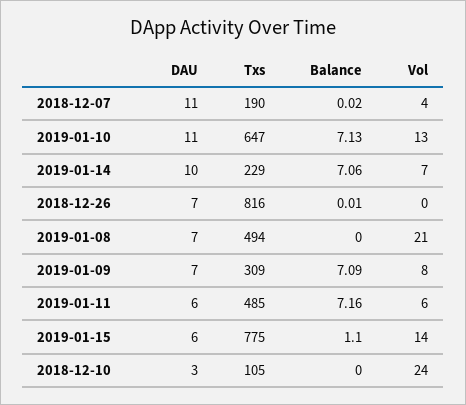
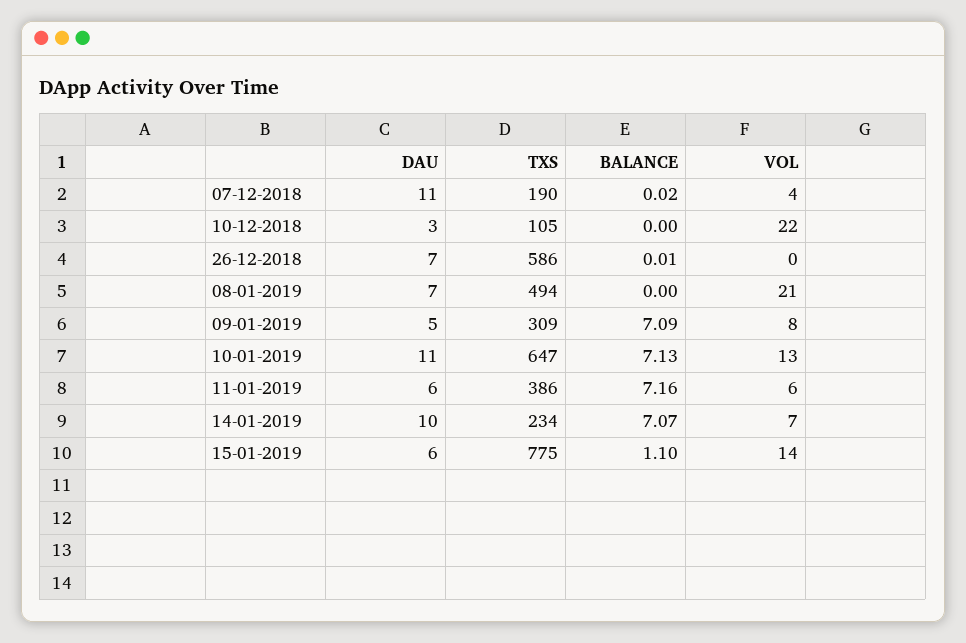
Txs, 2019-01-14: 229 -> 234
Balance, 2019-01-14: 7.06 -> 7.07
Txs, 2018-12-26: 816 -> 586
DAU, 2019-01-09: 7 -> 5
Txs, 2019-01-11: 485 -> 386
Vol, 2018-12-10: 24 -> 22

